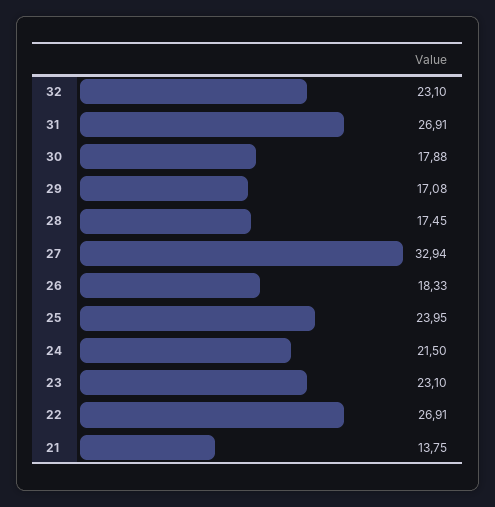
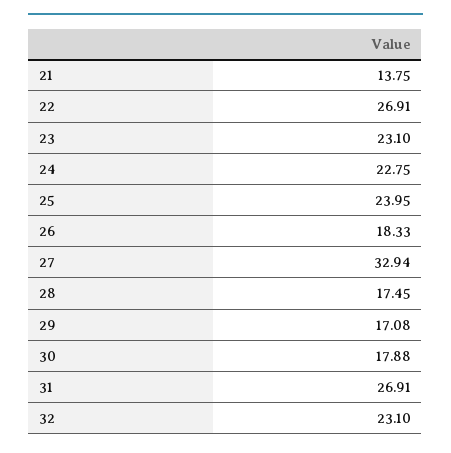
24: 21.5 -> 22.75

